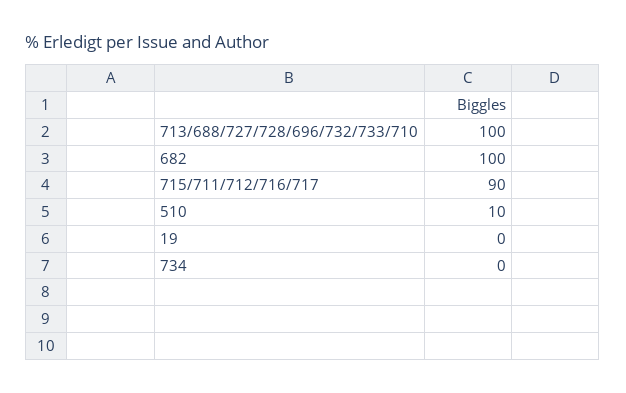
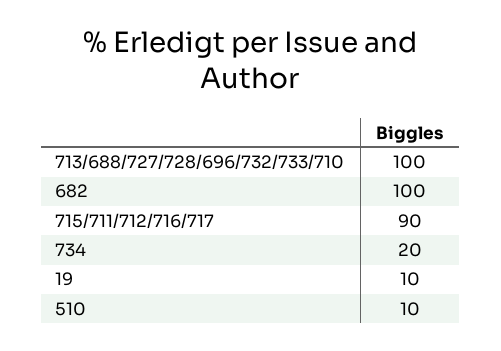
19: 0 -> 10
734: 0 -> 20

